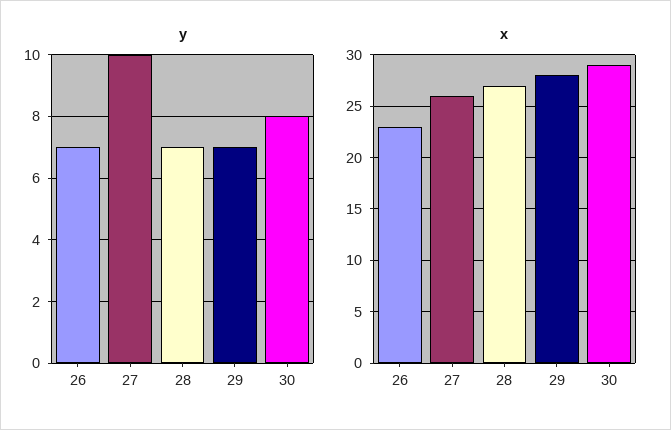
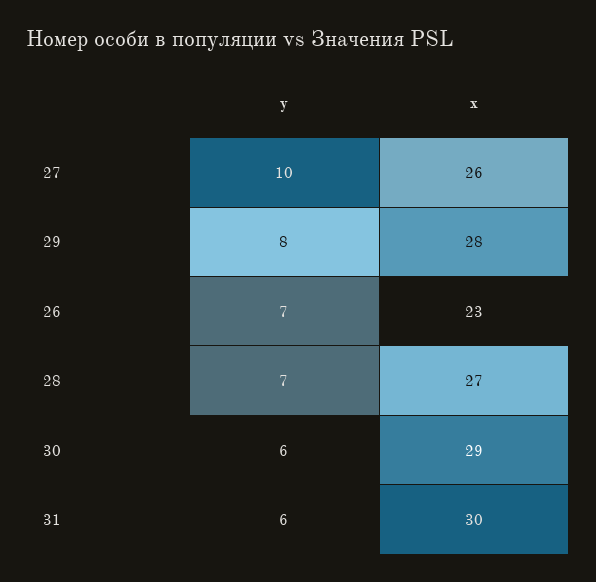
y, 29: 7 -> 8
y, 30: 8 -> 6
y, 31: none -> 6
x, 31: none -> 30

